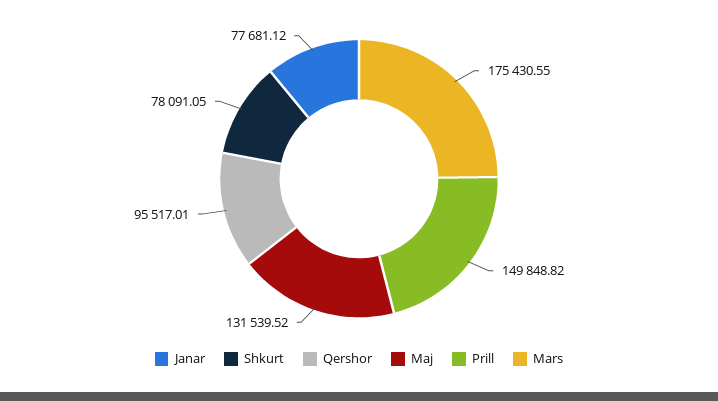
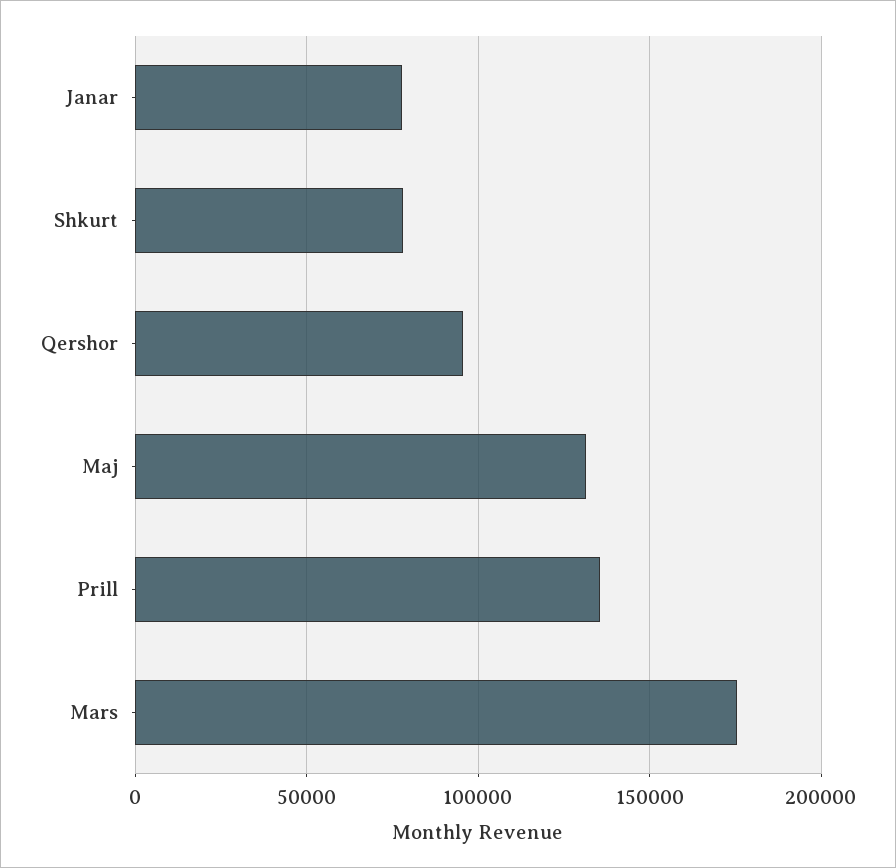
Prill: 149848.82 -> 135000

